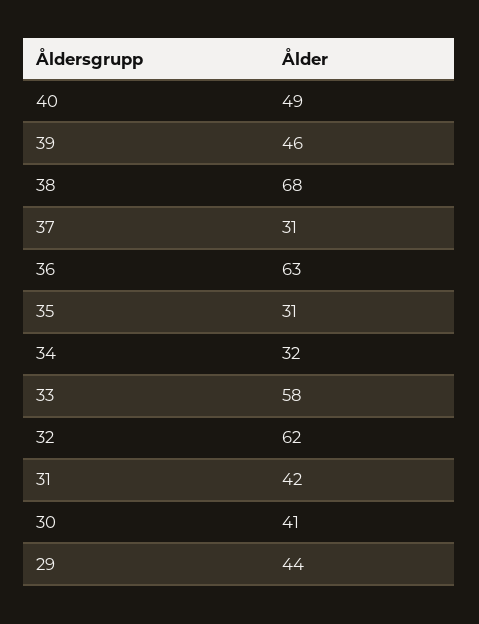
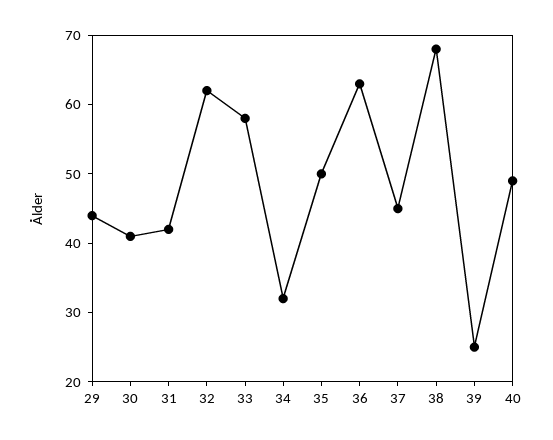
39: 46 -> 25
37: 31 -> 45
35: 31 -> 50

